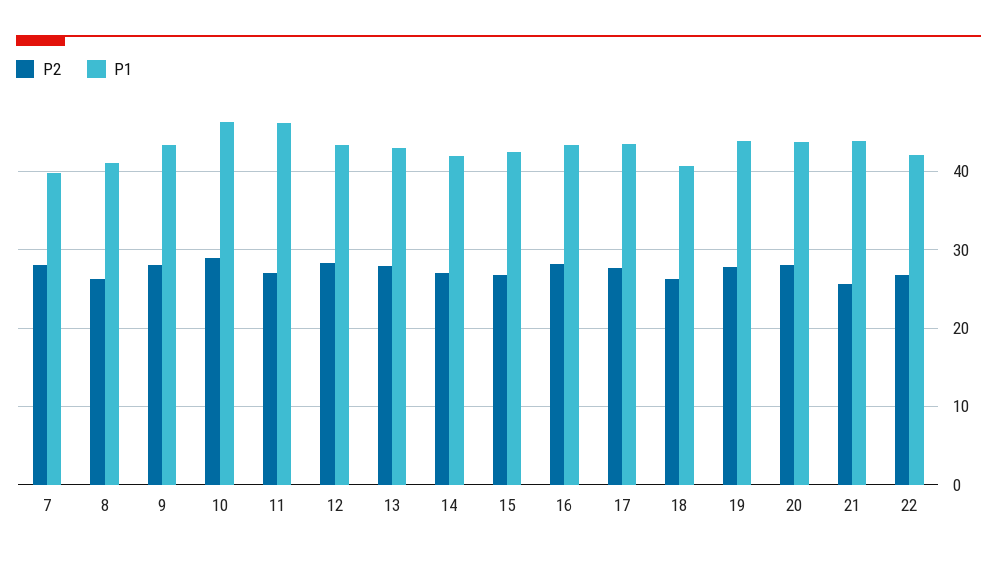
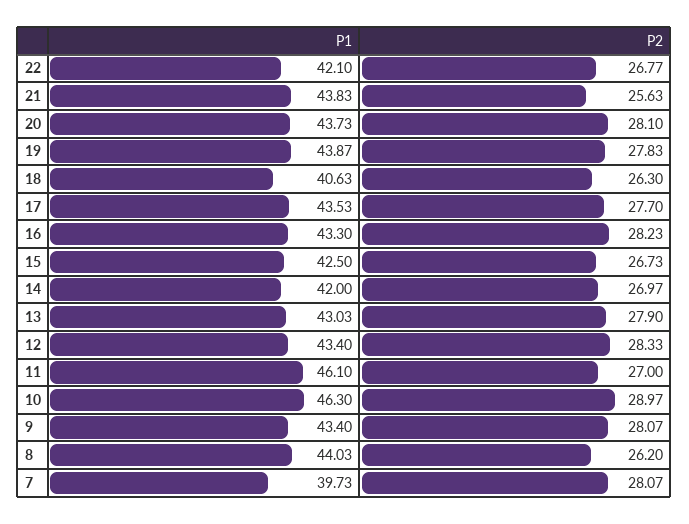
P1, 8: 41 -> 44.03

